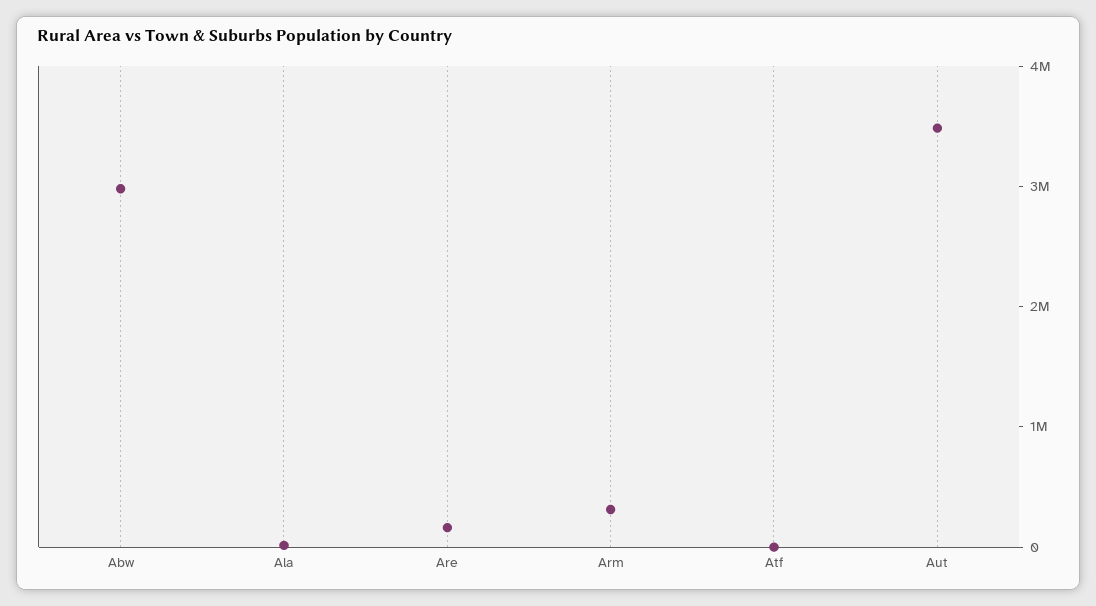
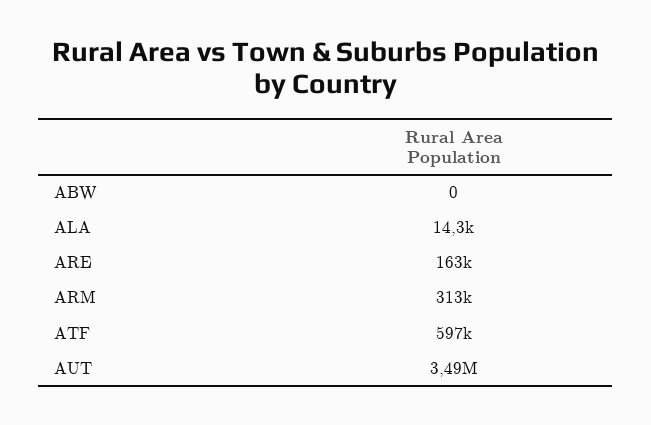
Abw: 3000000 -> 0
Atf: 0 -> 597000

